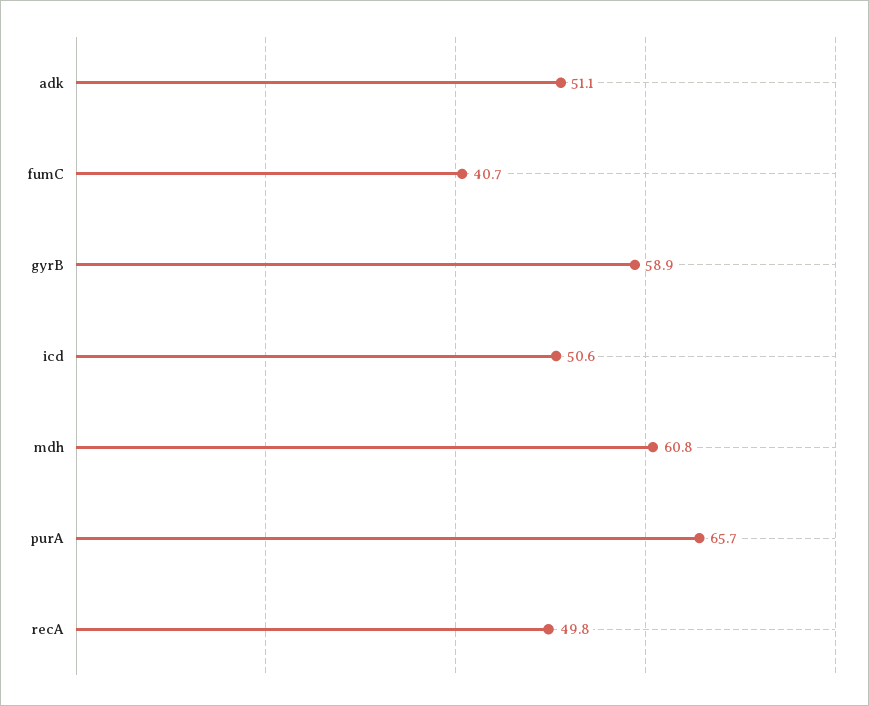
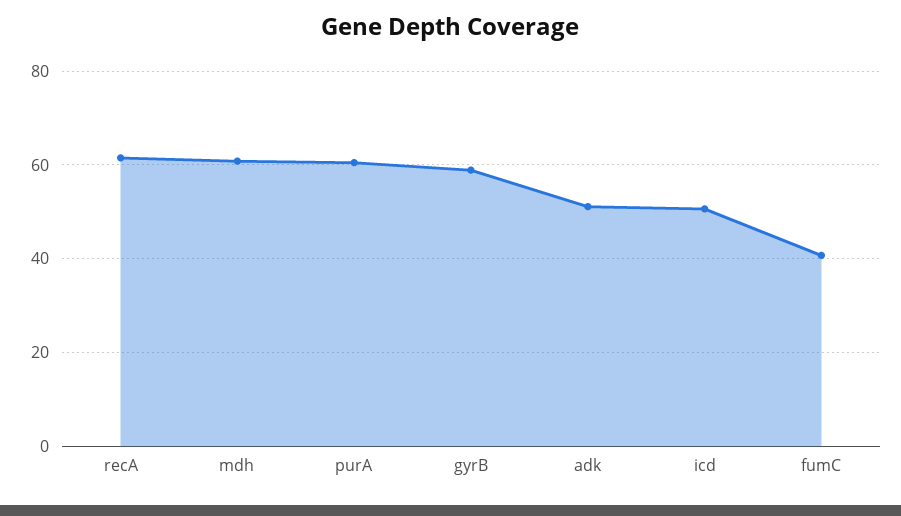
purA: 65.7 -> 60
recA: 49.8 -> 62

